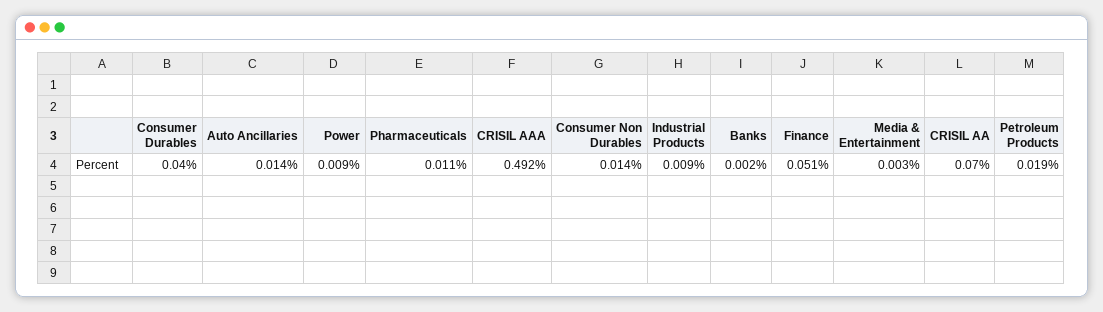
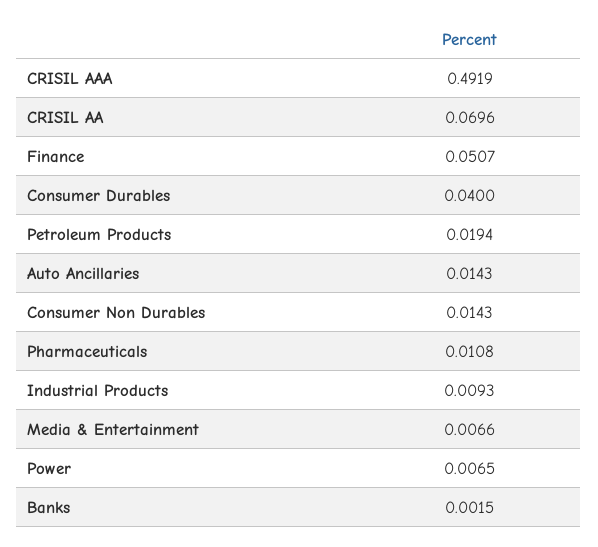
Power: 0.009 -> 0.0065
Media & Entertainment: 0.003 -> 0.0066

